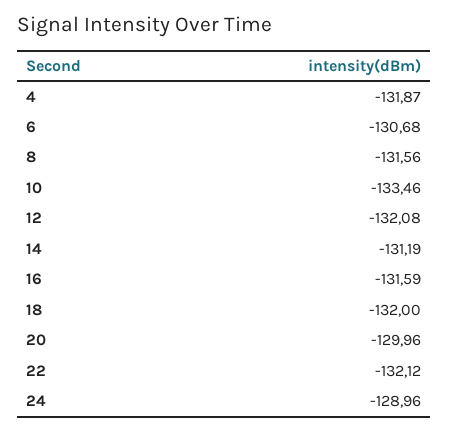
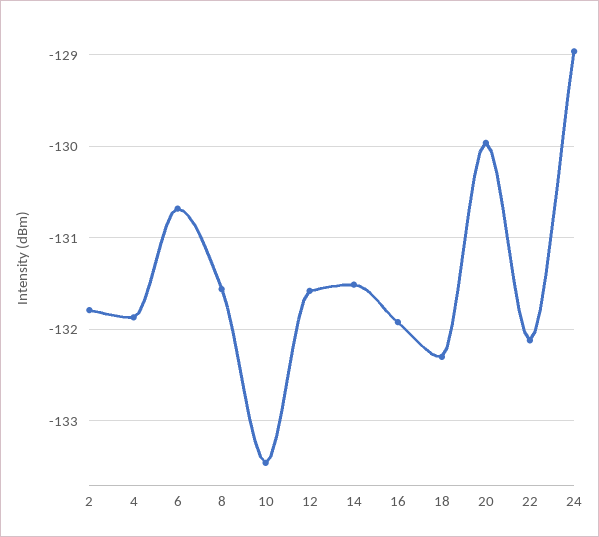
12: -132.08 -> -131.6
14: -131.19 -> -131.5
16: -131.59 -> -131.9
18: -132 -> -132.3
2: none -> -131.8

